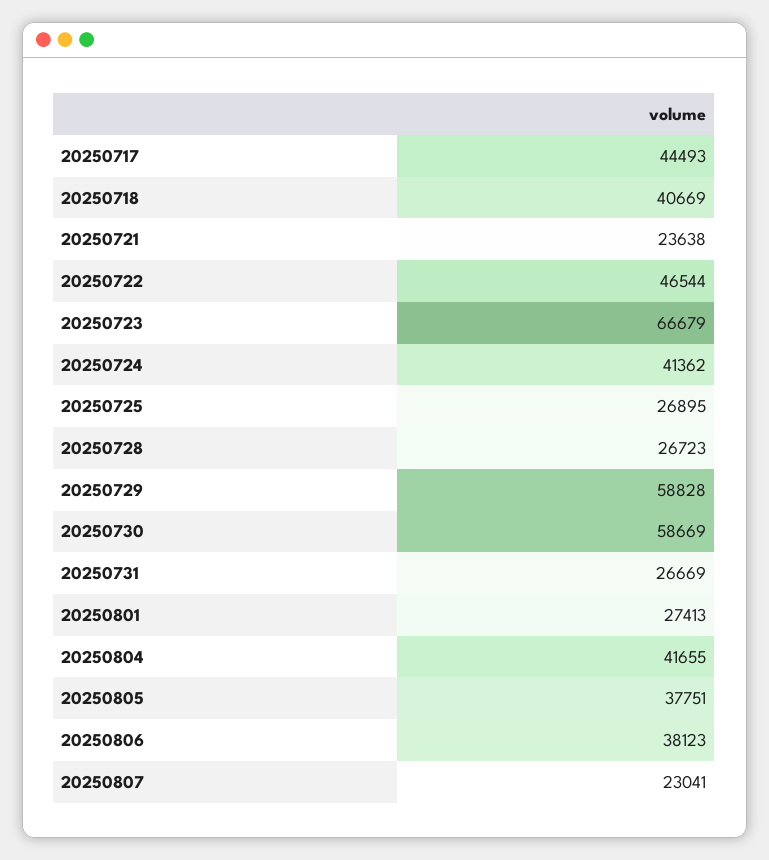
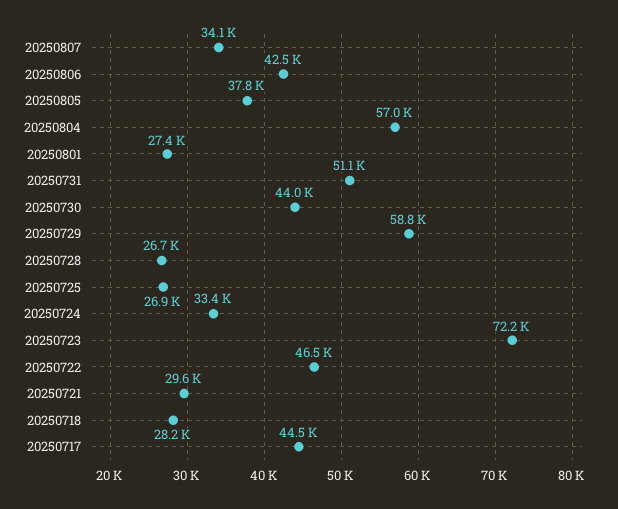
20250718: 40669 -> 28200
20250721: 23638 -> 29600
20250723: 66679 -> 72200
20250724: 41362 -> 33400
20250730: 58669 -> 44000
20250731: 26669 -> 51100
20250804: 41655 -> 57000
20250806: 38123 -> 42500
20250807: 23041 -> 34100

